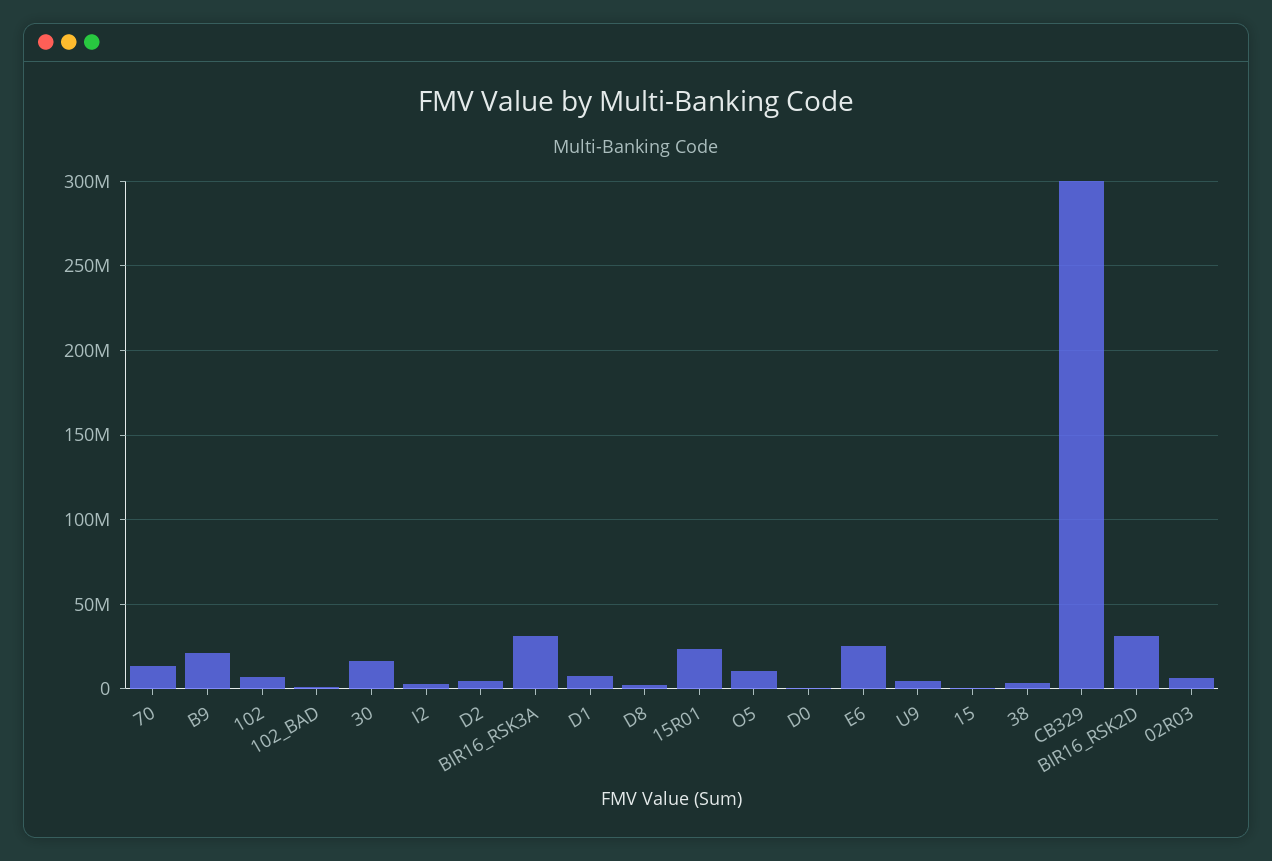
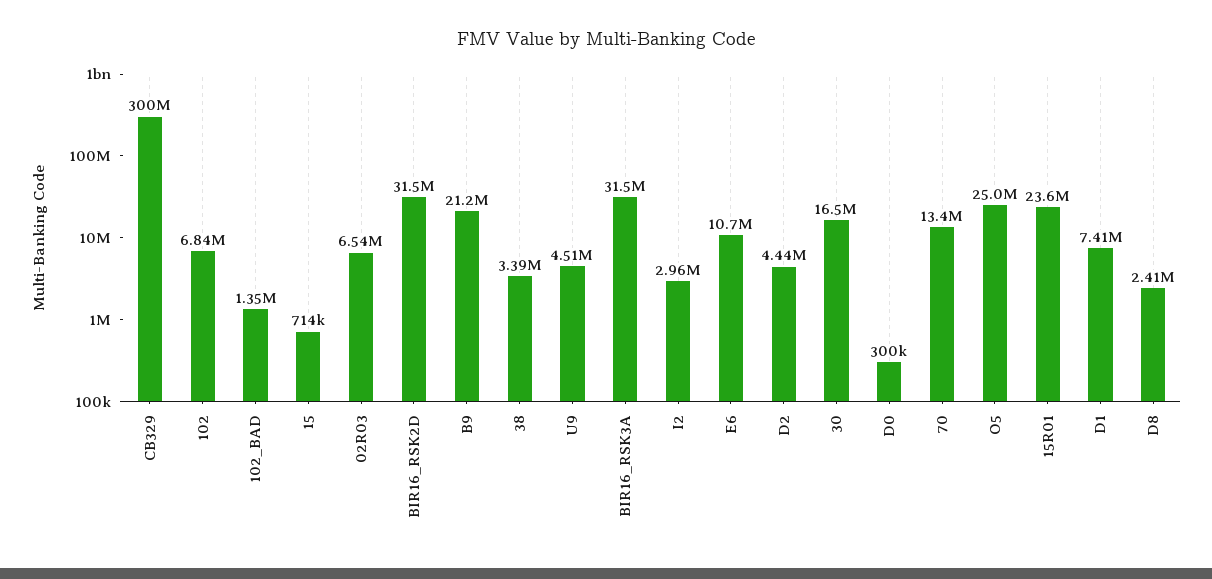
O5: 10000000 -> 25000000
E6: 25000000 -> 10700000

